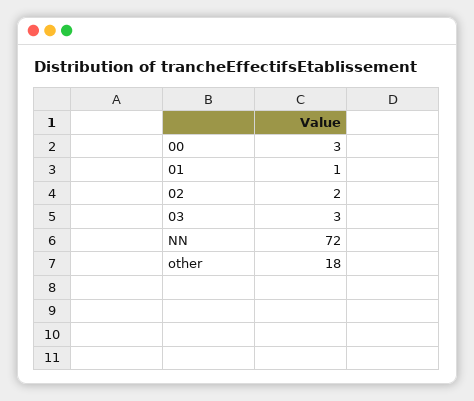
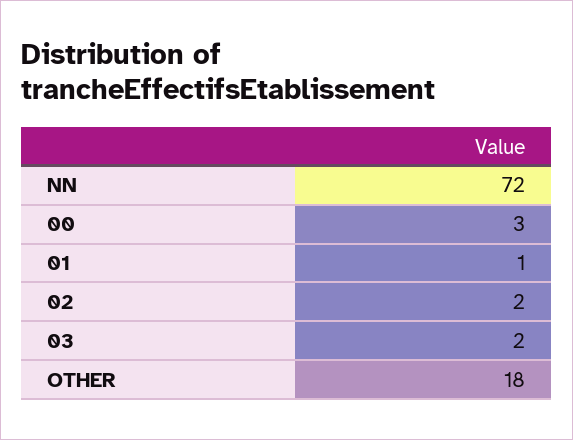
03: 3 -> 2

